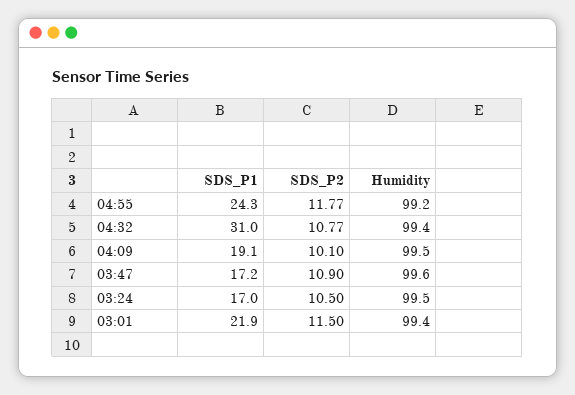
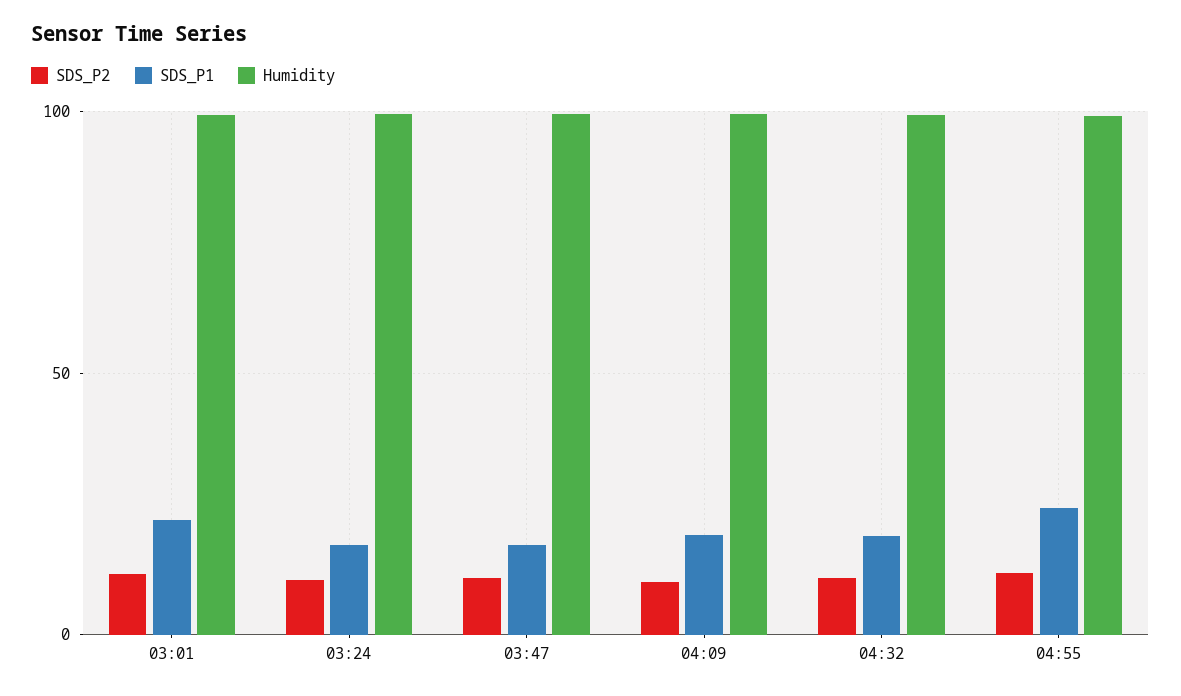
SDS_P1, 04:32: 31 -> 20

